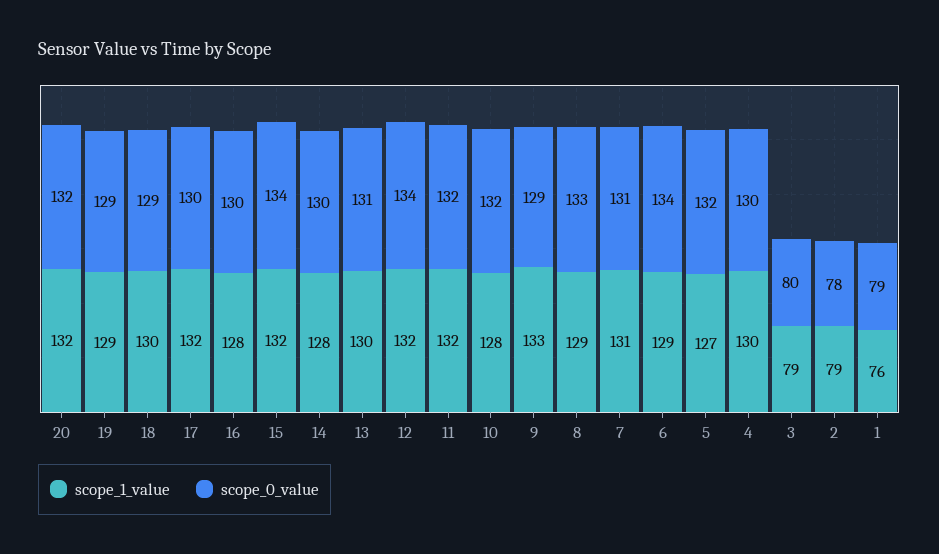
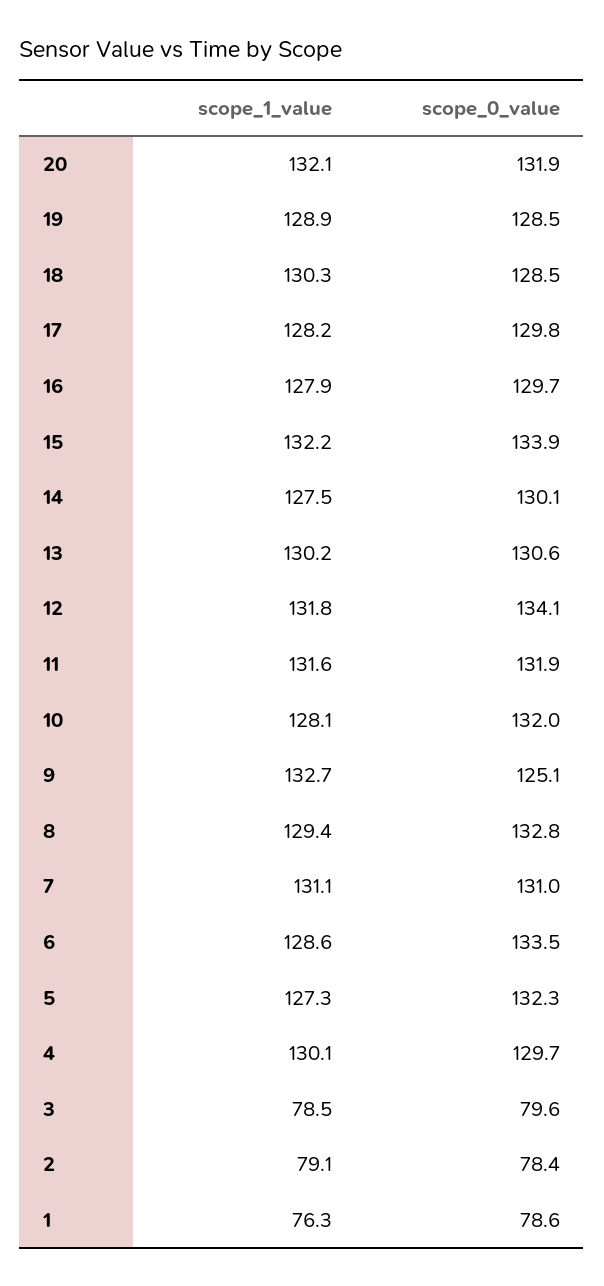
scope_1_value, 17: 132 -> 128.2
scope_0_value, 9: 129 -> 125.1

